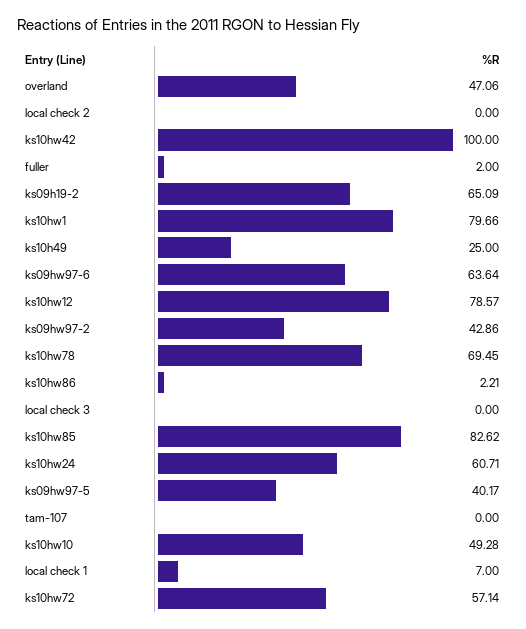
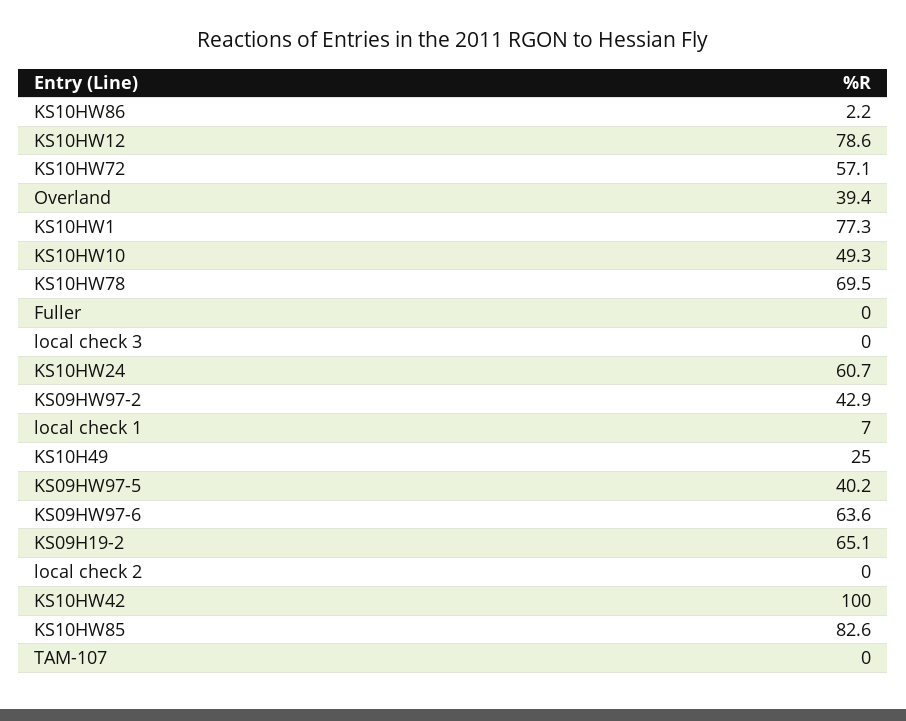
overland: 47.06 -> 39.4
fuller: 2 -> 0
ks10hw1: 79.66 -> 77.3

